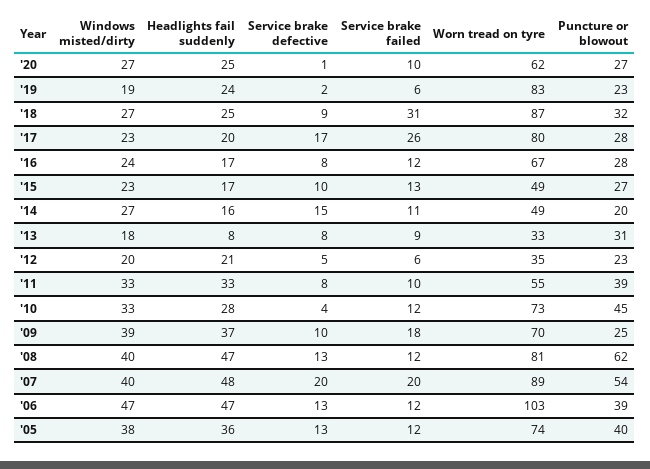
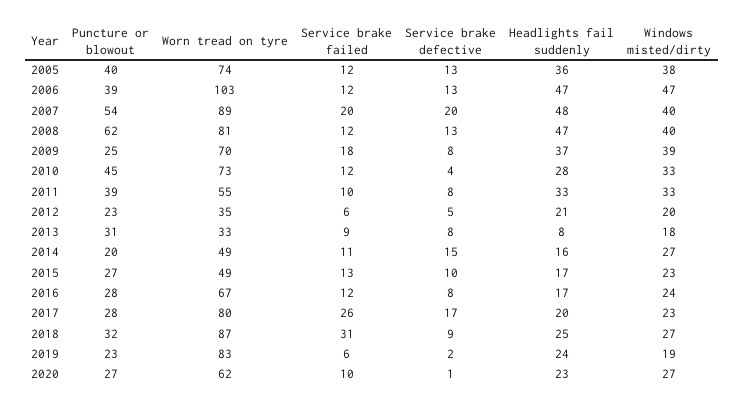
Headlights fail suddenly, '20: 25 -> 23
Service brake defective, '09: 10 -> 8

